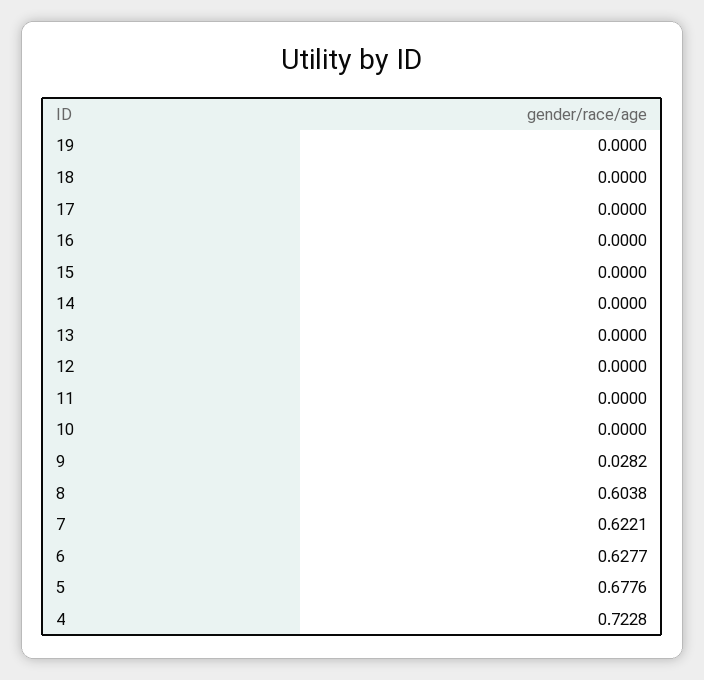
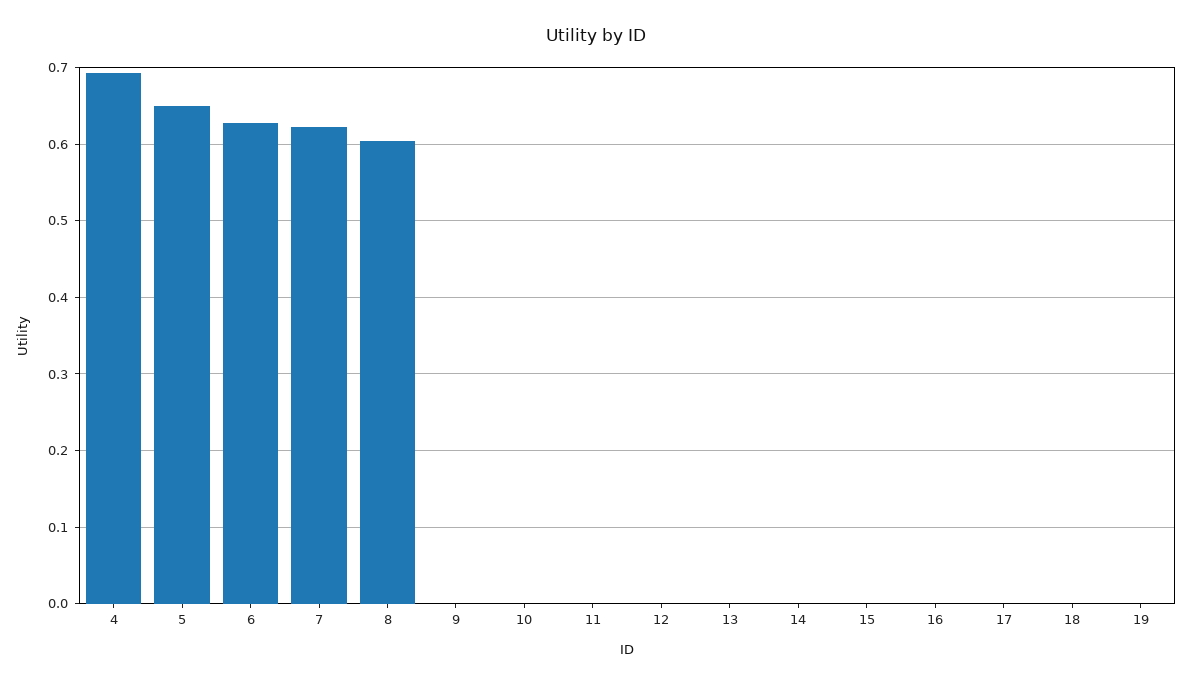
9: 0.0282 -> 0
5: 0.6776 -> 0.65
4: 0.7228 -> 0.69

